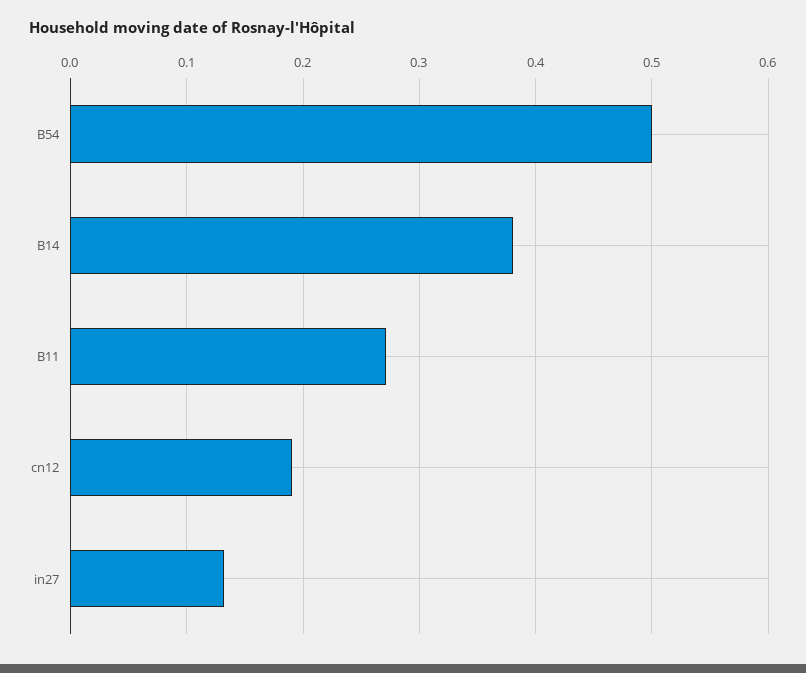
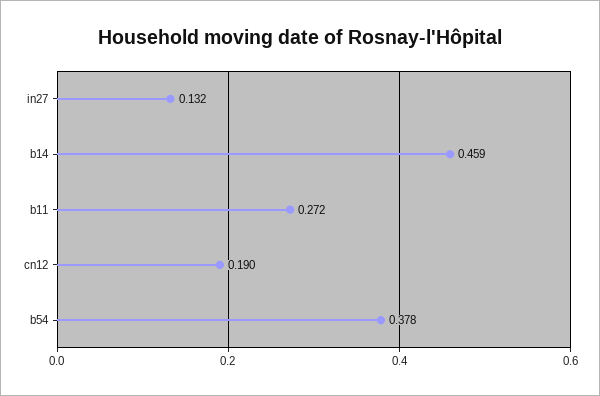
B54: 0.5 -> 0.378
B14: 0.38 -> 0.459

